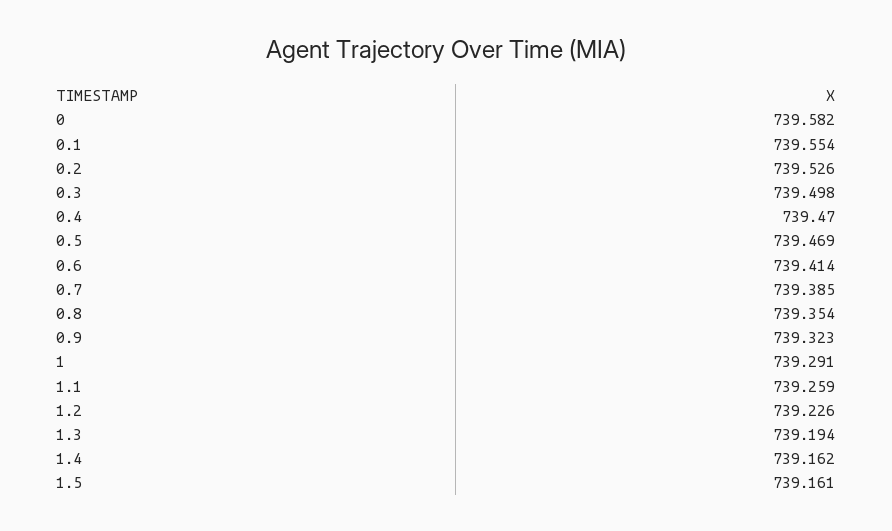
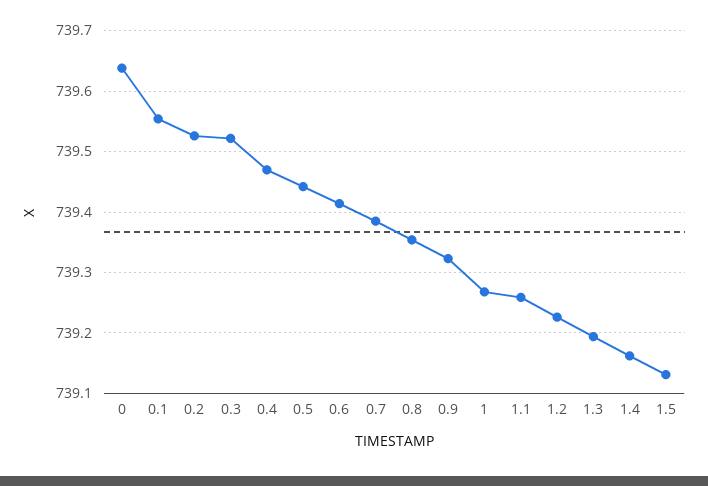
0: 739.582 -> 739.64
0.3: 739.498 -> 739.52
0.5: 739.469 -> 739.44
1: 739.291 -> 739.27
1.5: 739.161 -> 739.13

